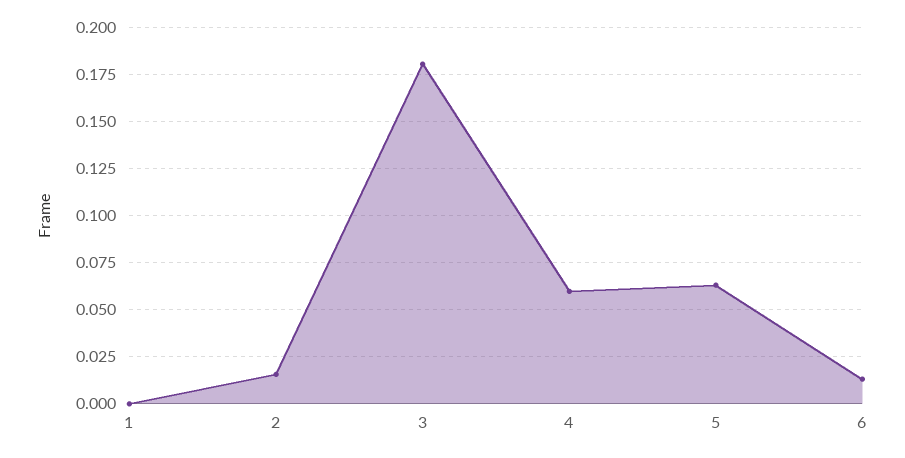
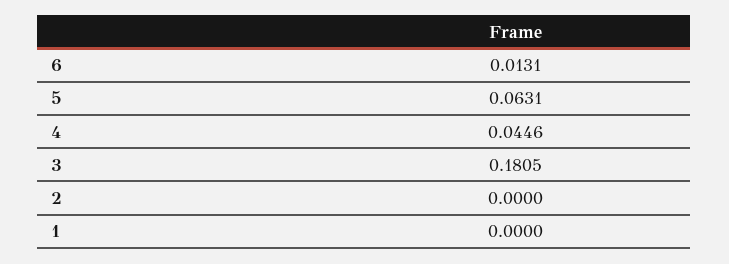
2: 0.015 -> 0
4: 0.06 -> 0.0446

